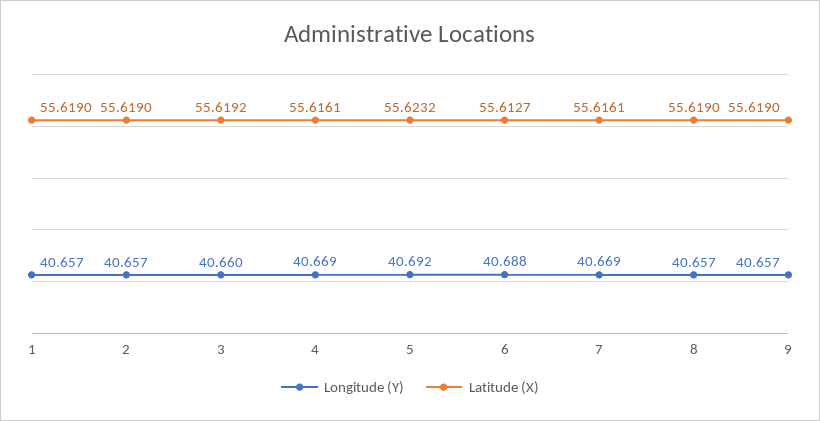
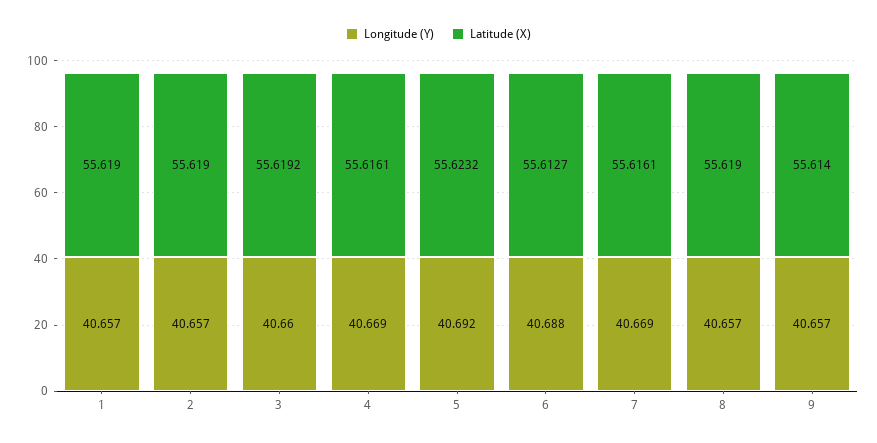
Latitude (X), 9: 55.619 -> 55.614

